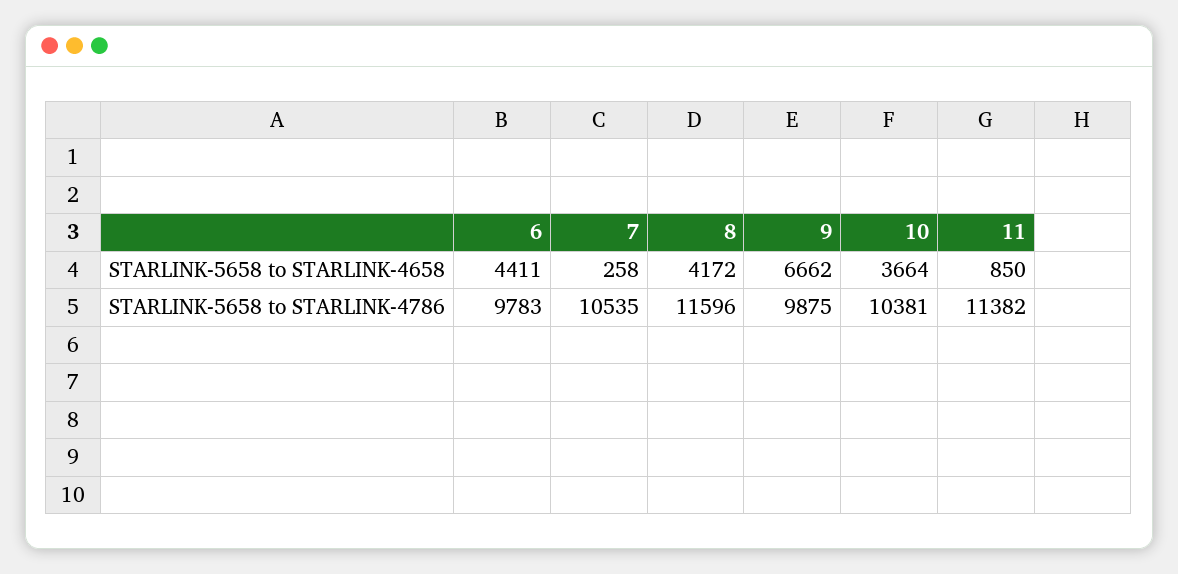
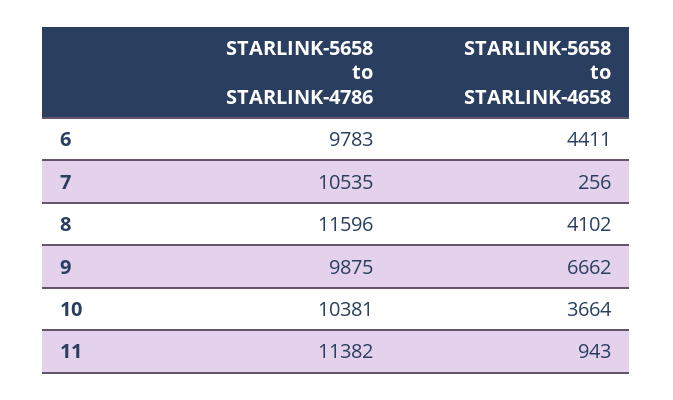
7, STARLINK-5658 to STARLINK-4658: 258 -> 256
8, STARLINK-5658 to STARLINK-4658: 4172 -> 4102
11, STARLINK-5658 to STARLINK-4658: 850 -> 943

